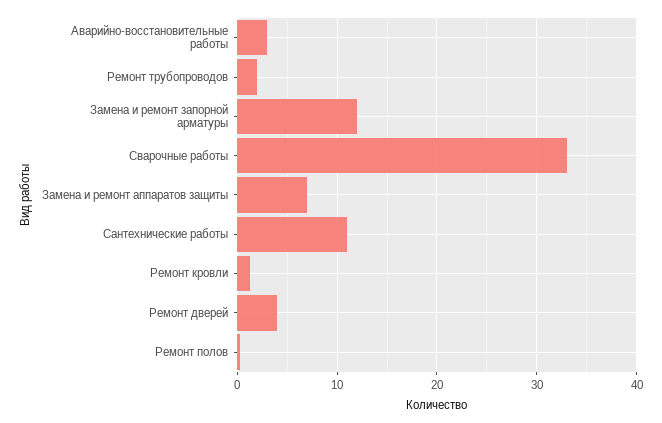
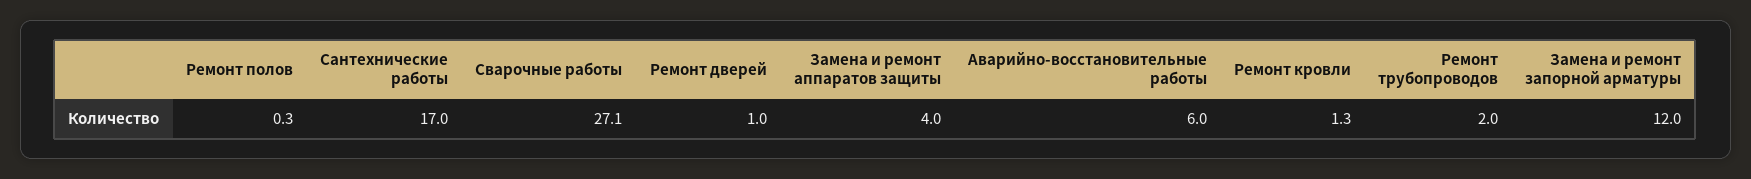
Аварийно-восстановительные работы: 3 -> 6
Сварочные работы: 33 -> 27.1
Замена и ремонт аппаратов защиты: 7 -> 4
Сантехнические работы: 11 -> 17
Ремонт дверей: 4 -> 1

